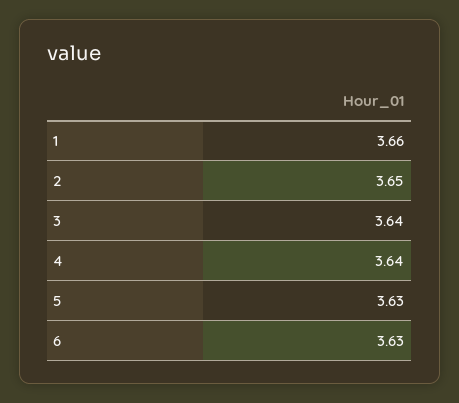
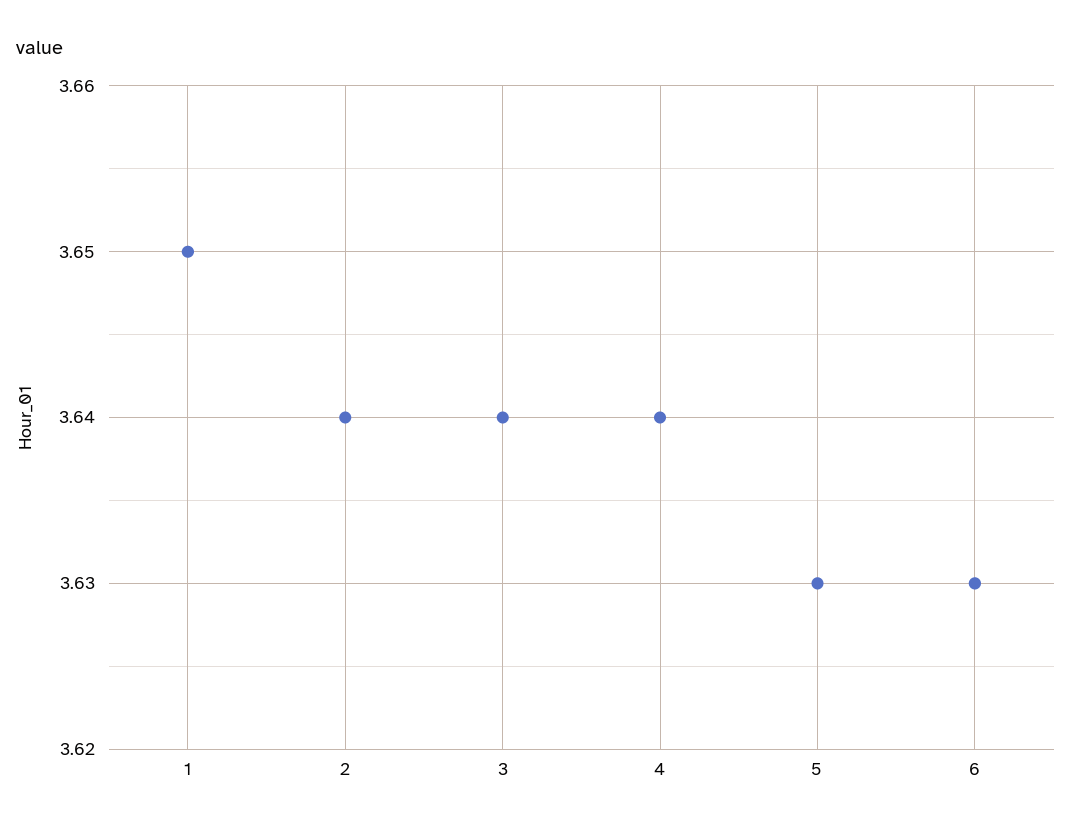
1: 3.66 -> 3.65
2: 3.65 -> 3.64

